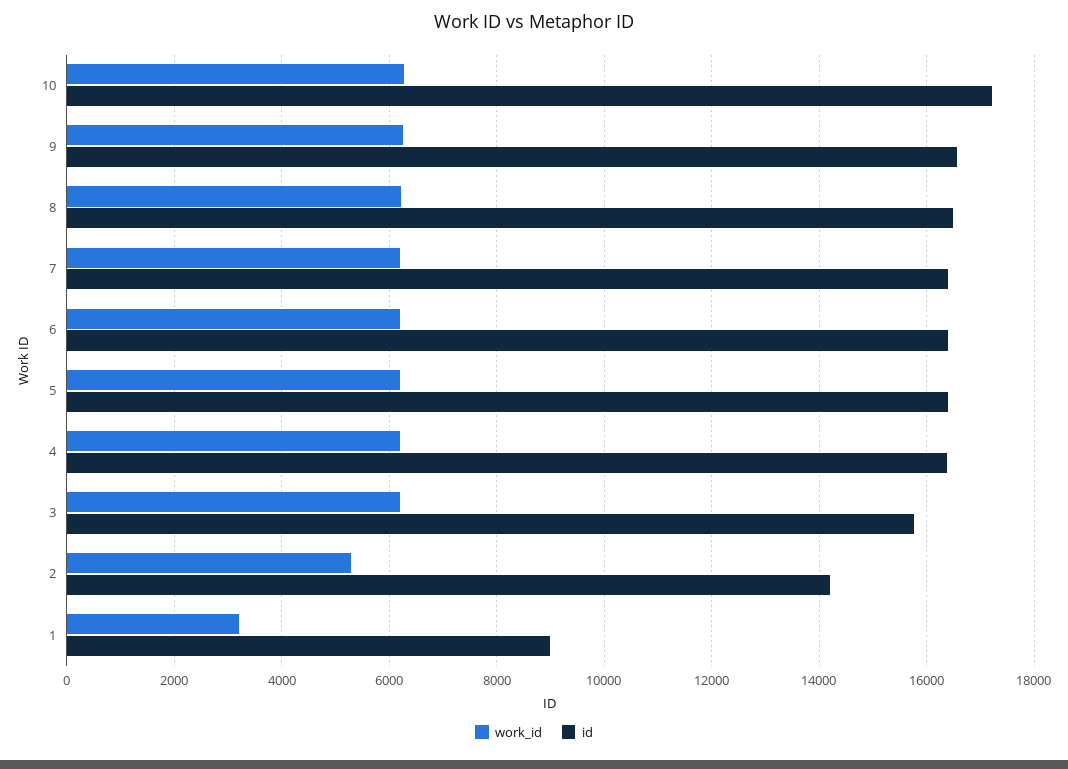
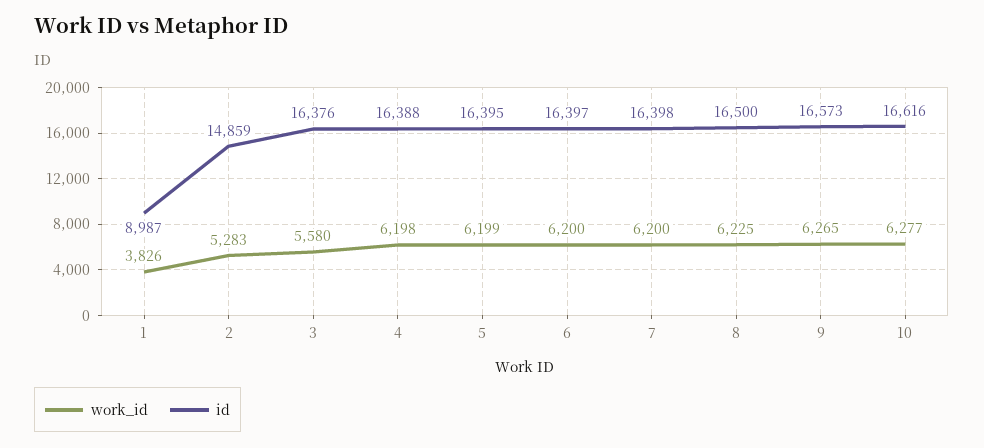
id, 10: 17200 -> 16616
work_id, 3: 6200 -> 5580
id, 3: 15800 -> 16376
id, 2: 14200 -> 14859
work_id, 1: 3200 -> 3826

